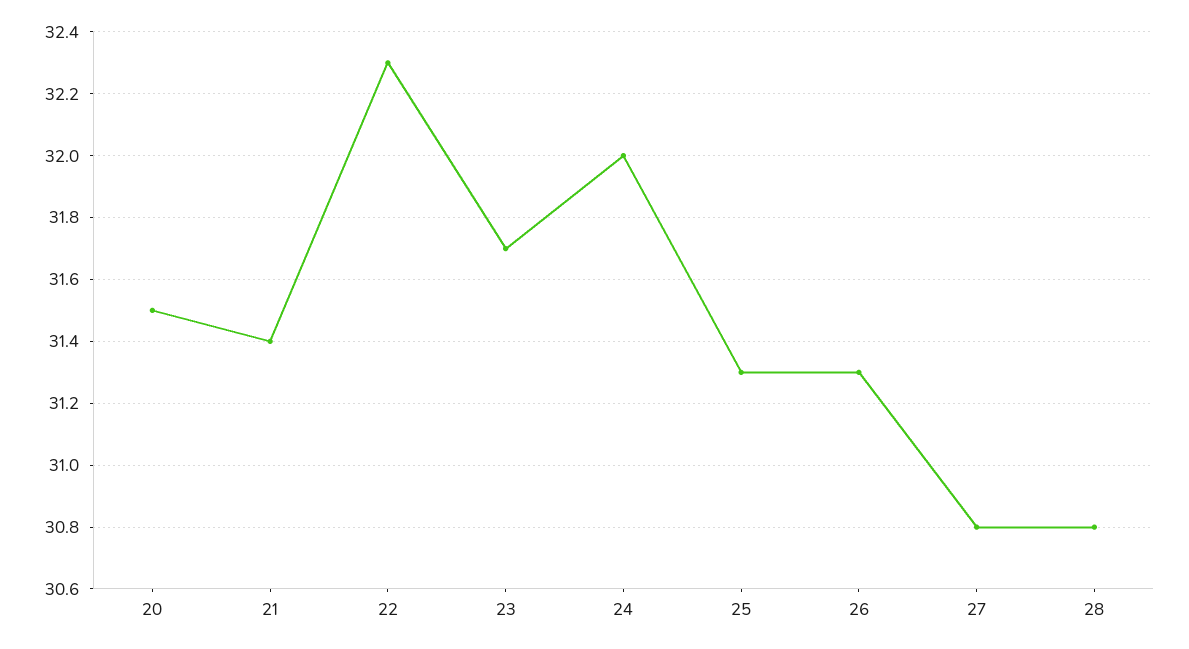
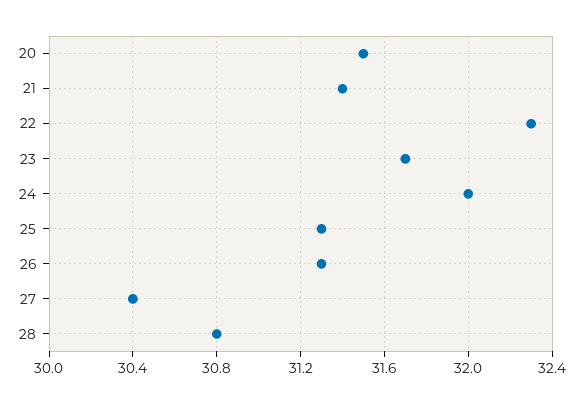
27: 30.8 -> 30.4

